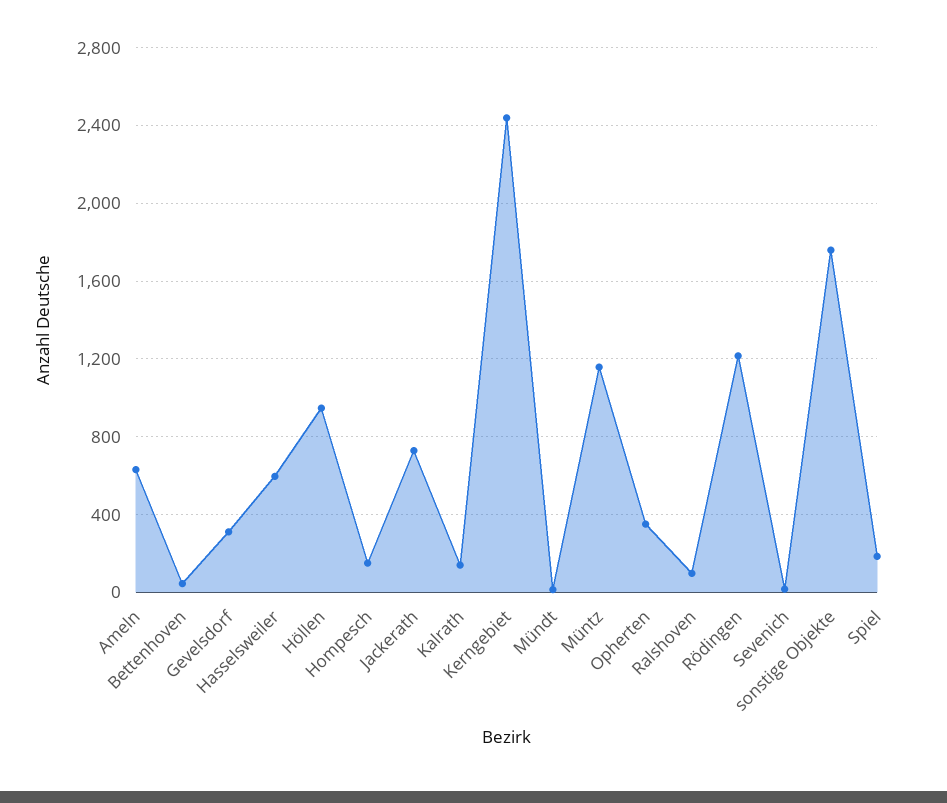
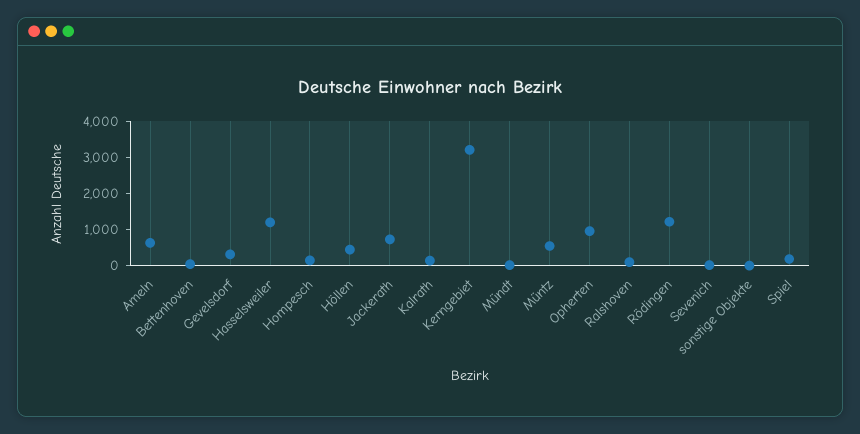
Hasselsweiler: 600 -> 1250
Höllen: 950 -> 500
Kerngebiet: 2450 -> 3250
Müntz: 1150 -> 500
Opherten: 350 -> 1000
sonstige Objekte: 1750 -> 0

